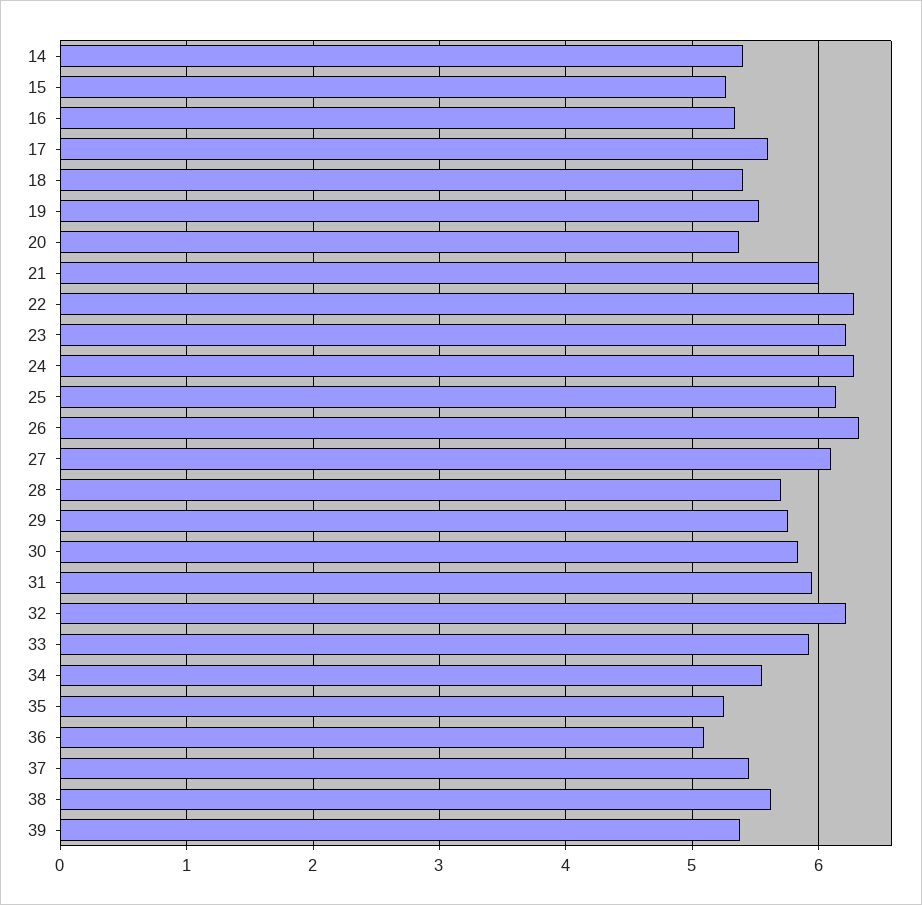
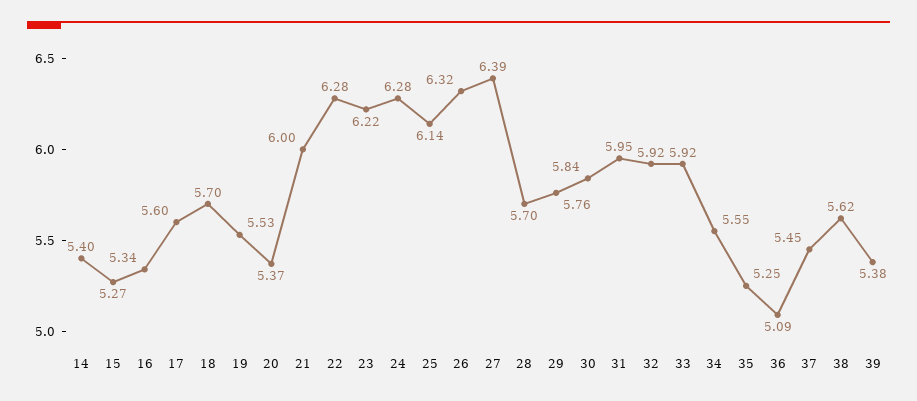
18: 5.4 -> 5.7
27: 6.1 -> 6.39
32: 6.2 -> 5.92

